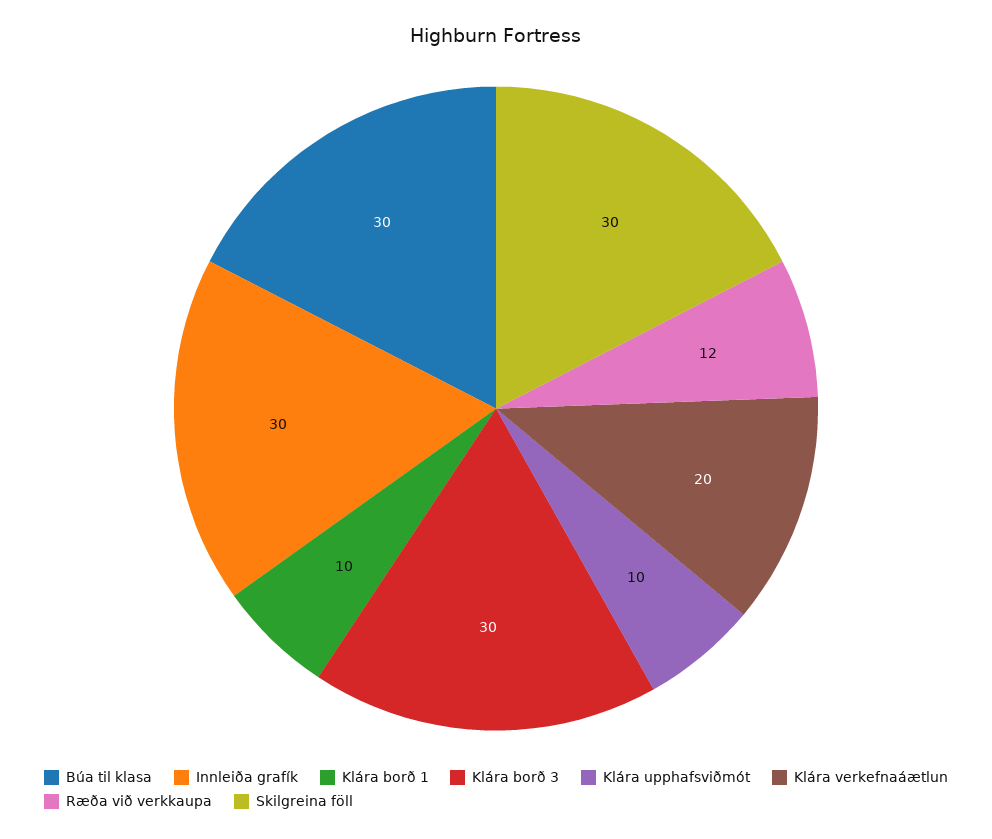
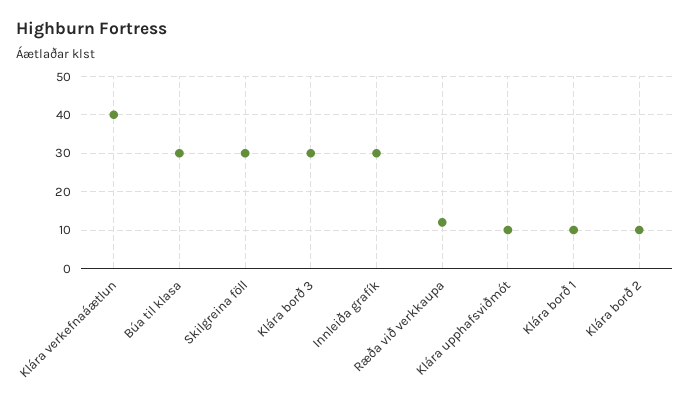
Klára verkefnaáætlun: 20 -> 40
Klára borð 2: none -> 10

